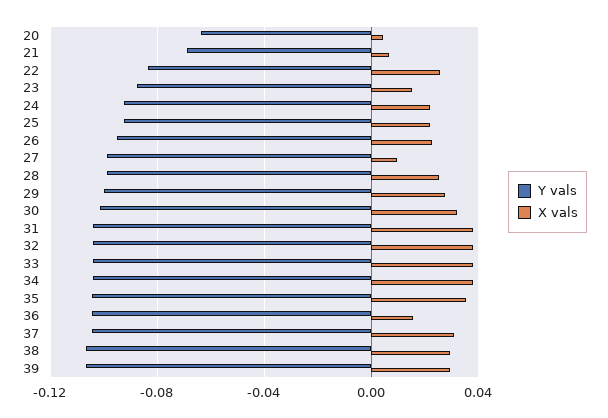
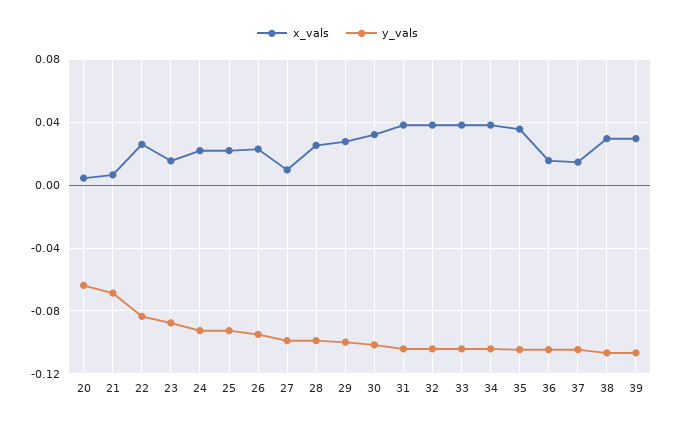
X vals, 37: 0.03 -> 0.015

